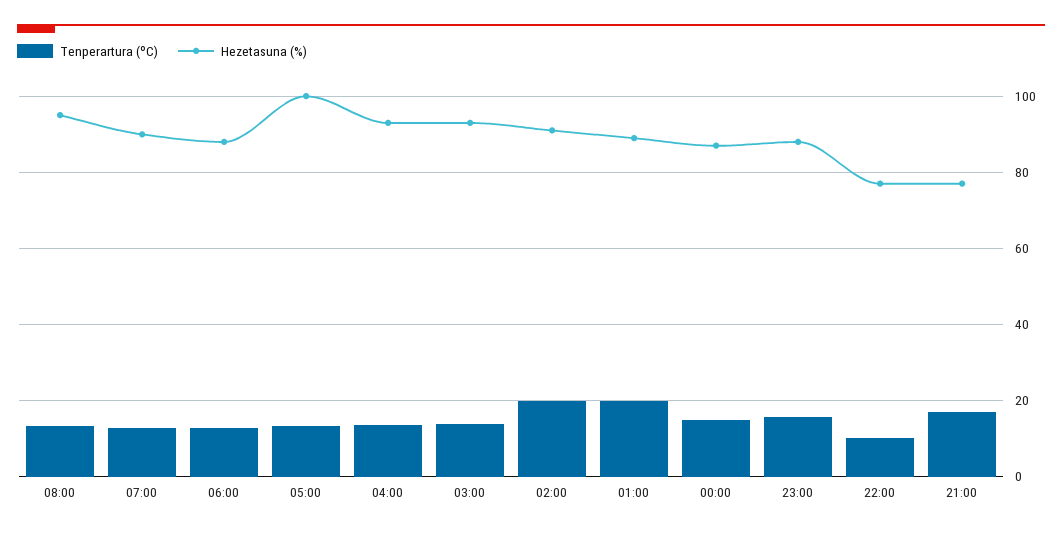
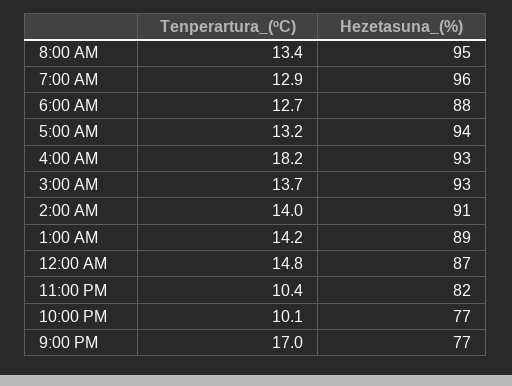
Hezetasuna (%), 07:00: 90 -> 96
Hezetasuna (%), 05:00: 100 -> 94
Tenperartura (ºC), 04:00: 14 -> 18.2
Tenperartura (ºC), 02:00: 20 -> 14
Tenperartura (ºC), 01:00: 20 -> 14.2
Tenperartura (ºC), 23:00: 16 -> 10.4
Hezetasuna (%), 23:00: 88 -> 82

